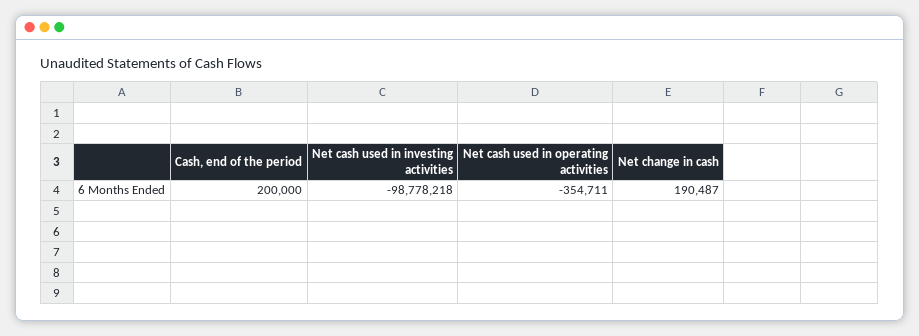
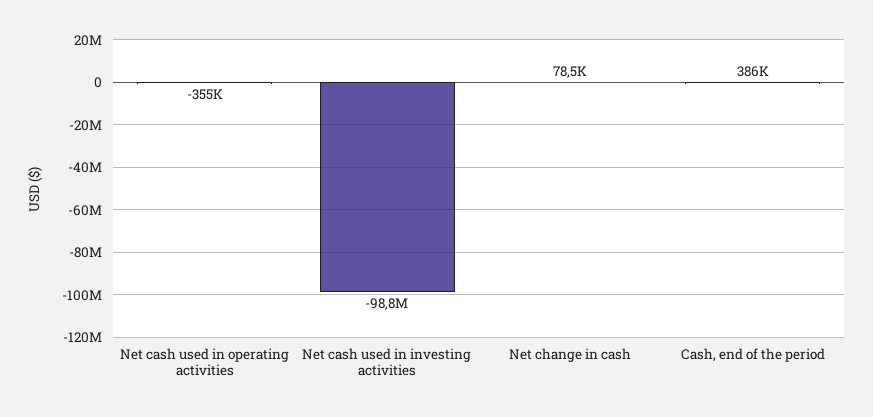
Cash, end of the period: 200000 -> 386000
Net change in cash: 190487 -> 78500

